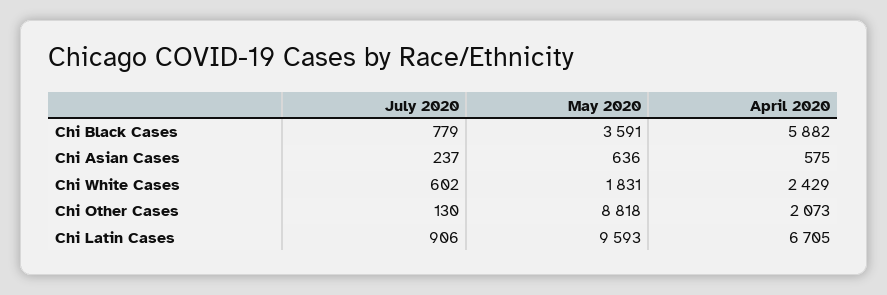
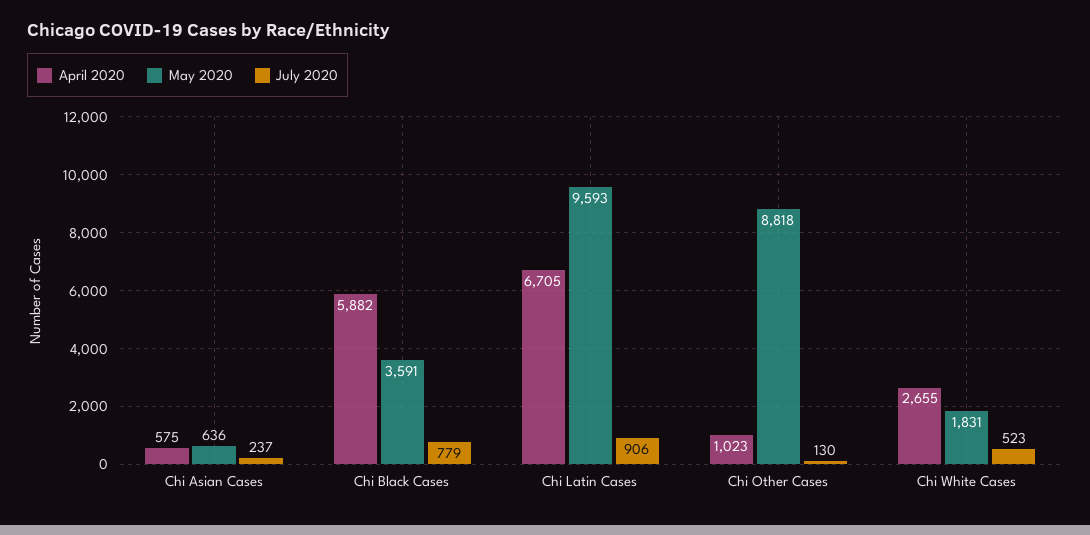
July 2020, Chi White Cases: 602 -> 523
April 2020, Chi White Cases: 2429 -> 2655
April 2020, Chi Other Cases: 2073 -> 1023

